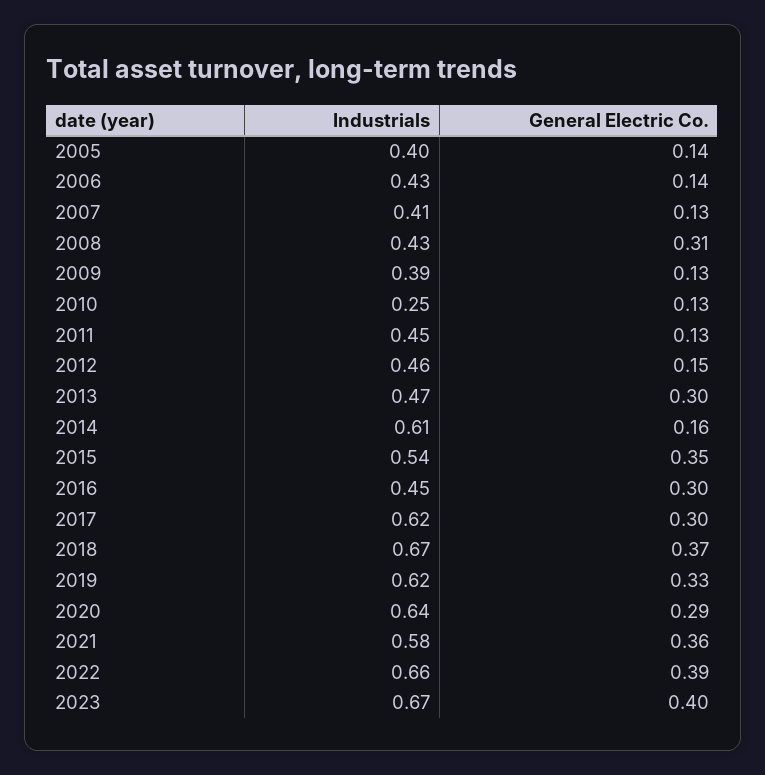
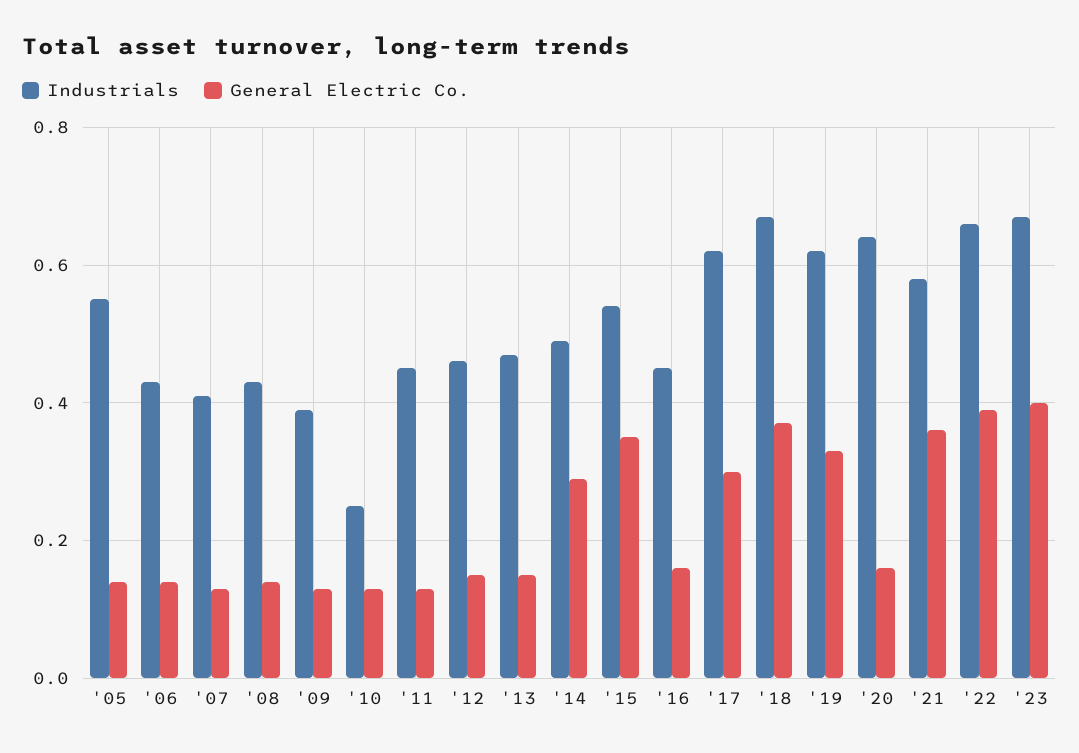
Industrials, 2005: 0.4 -> 0.55
General Electric Co., 2008: 0.31 -> 0.15
General Electric Co., 2013: 0.3 -> 0.15
Industrials, 2014: 0.61 -> 0.5
General Electric Co., 2014: 0.16 -> 0.3
General Electric Co., 2016: 0.3 -> 0.15
General Electric Co., 2020: 0.29 -> 0.15

